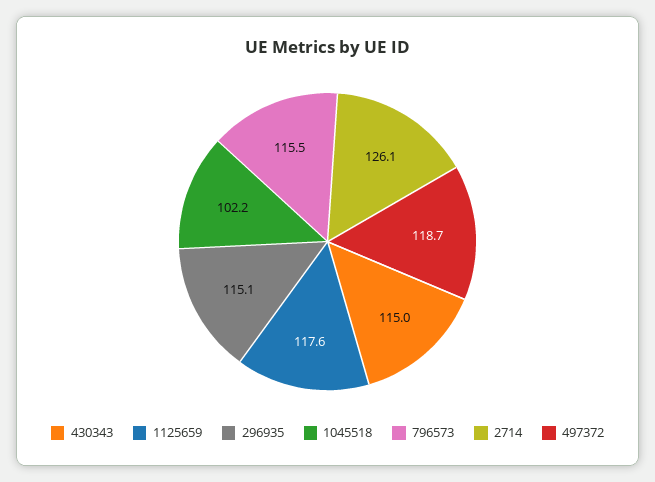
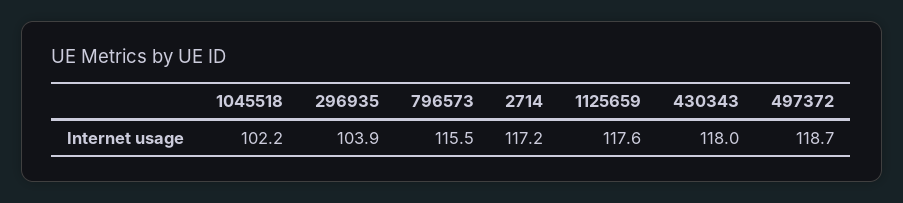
430343: 115 -> 118
296935: 115.1 -> 103.9
2714: 126.1 -> 117.2

